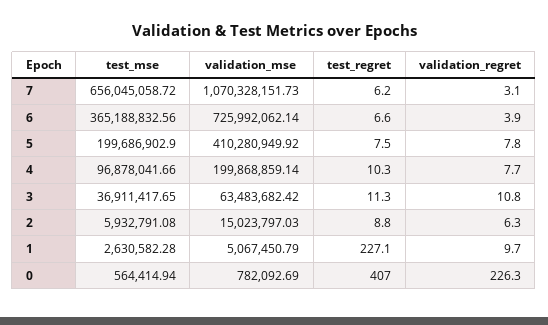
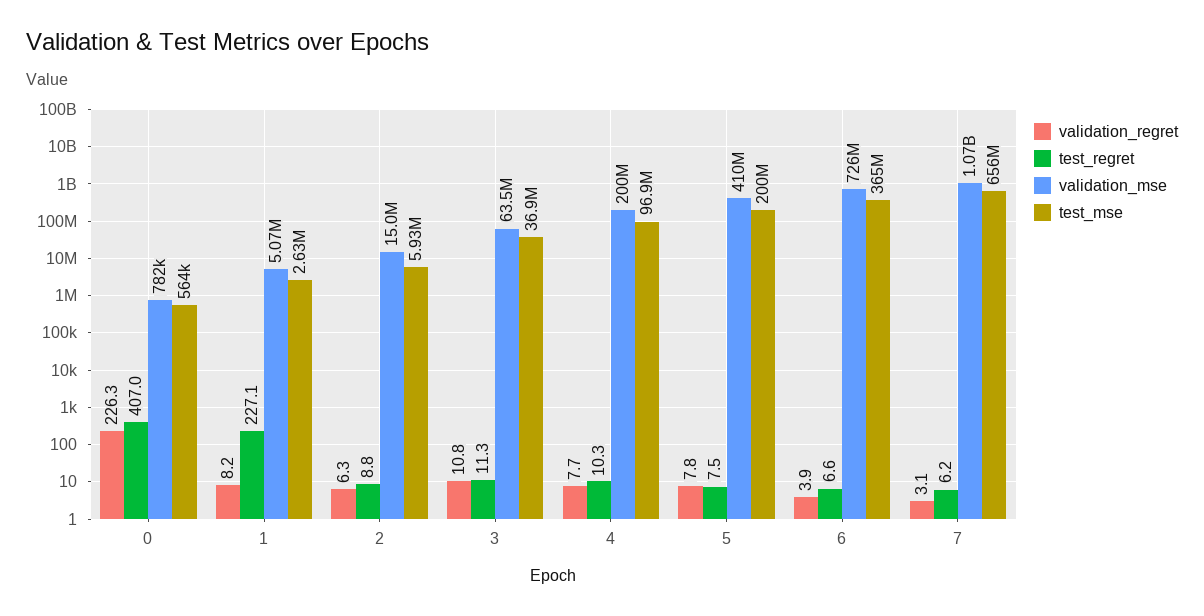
validation_regret, 1: 9.7 -> 8.2

